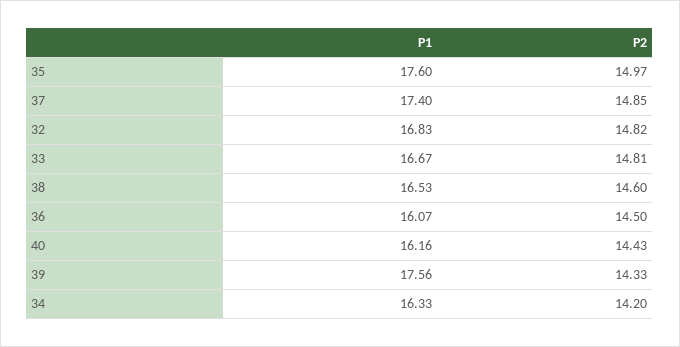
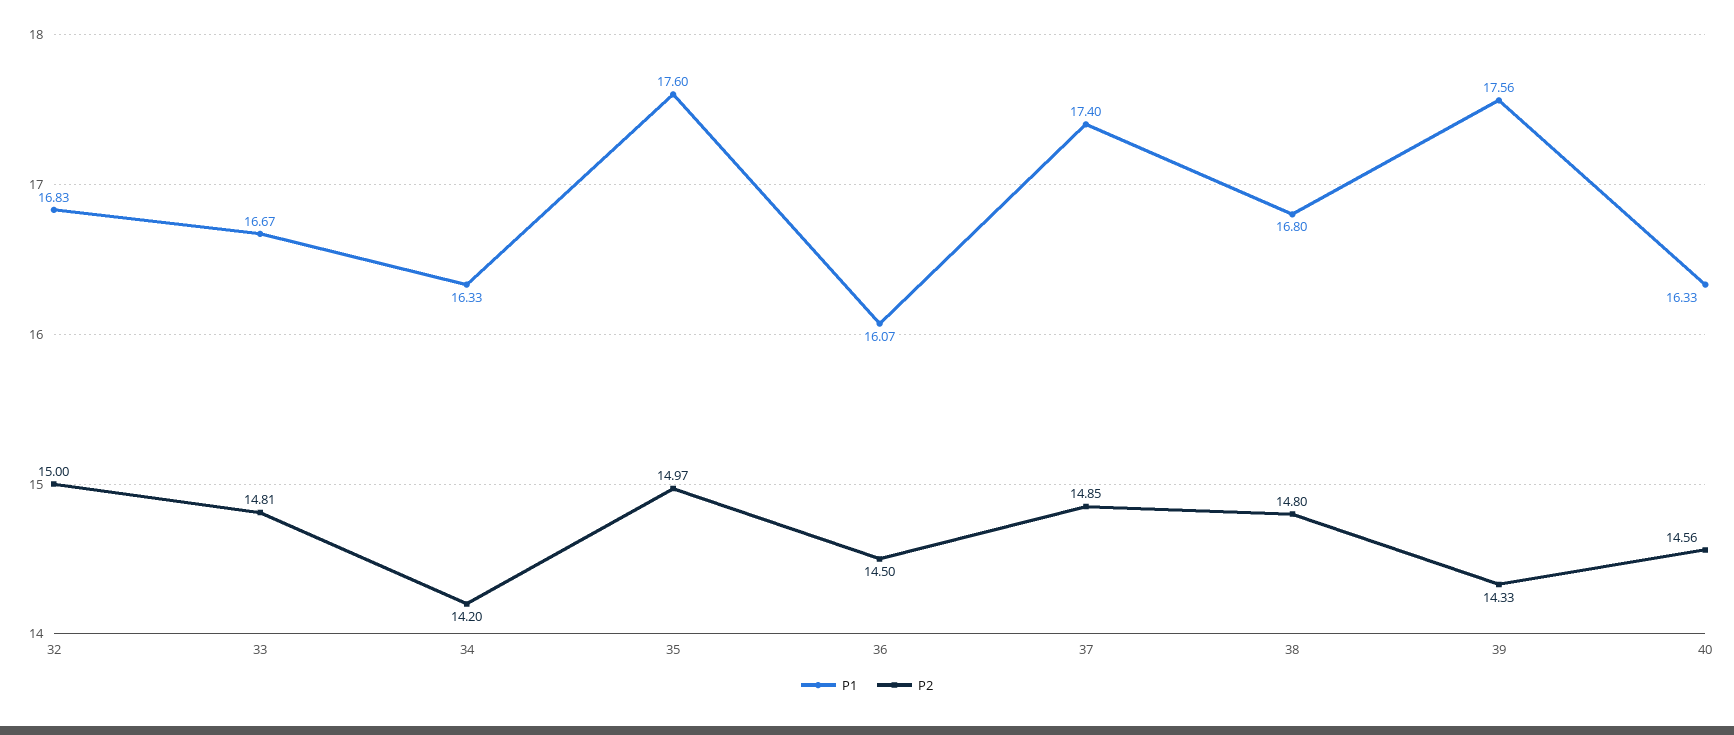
P2, 32: 14.82 -> 15
P1, 38: 16.53 -> 16.8
P2, 38: 14.6 -> 14.8
P1, 40: 16.16 -> 16.33
P2, 40: 14.43 -> 14.56

